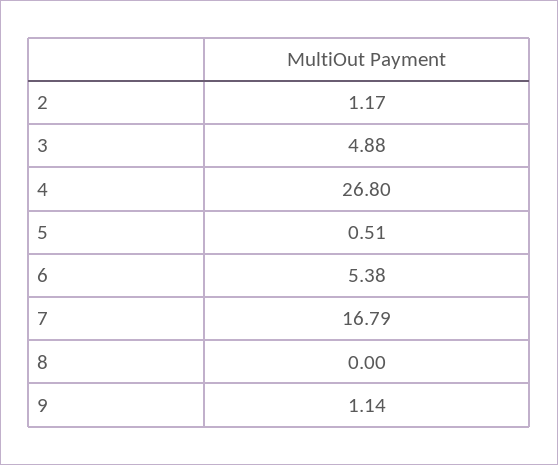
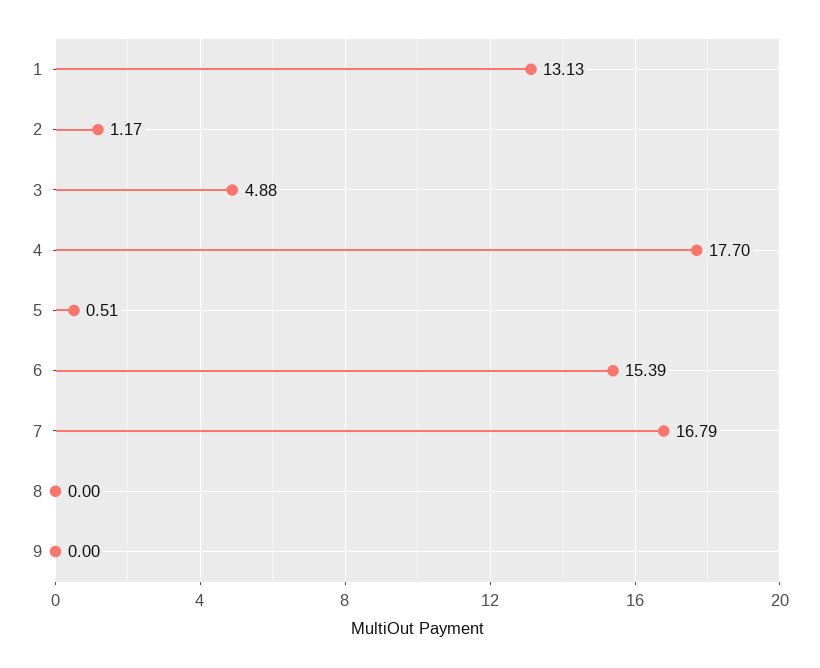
4: 26.8 -> 17.7
6: 5.38 -> 15.39
9: 1.14 -> 0
1: none -> 13.13

